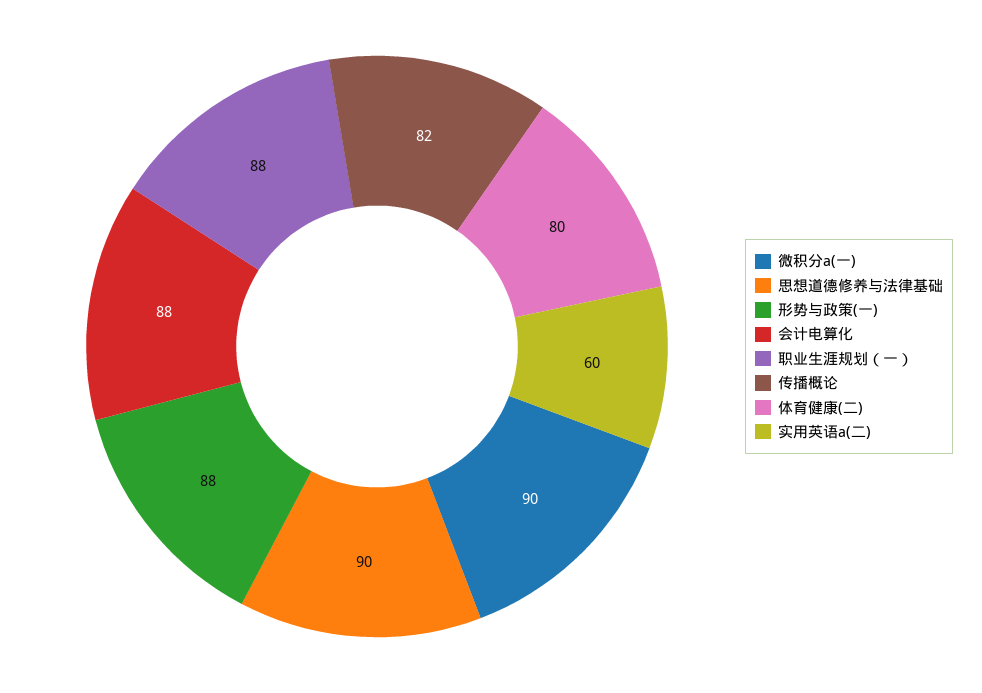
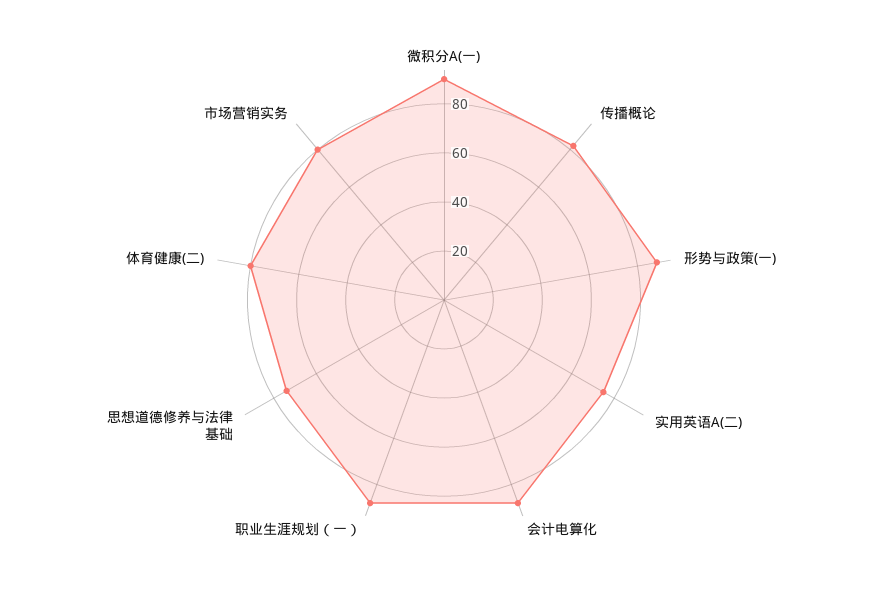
思想道德修养与法律基础: 90 -> 75
实用英语a(二): 60 -> 75
市场营销实务: none -> 80

